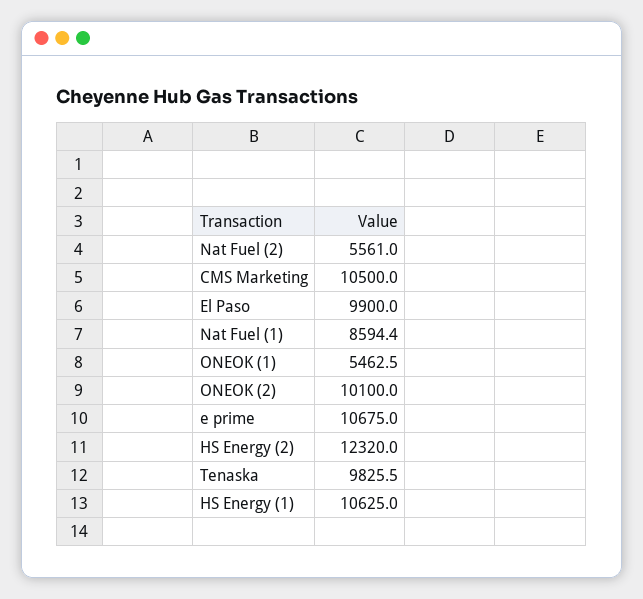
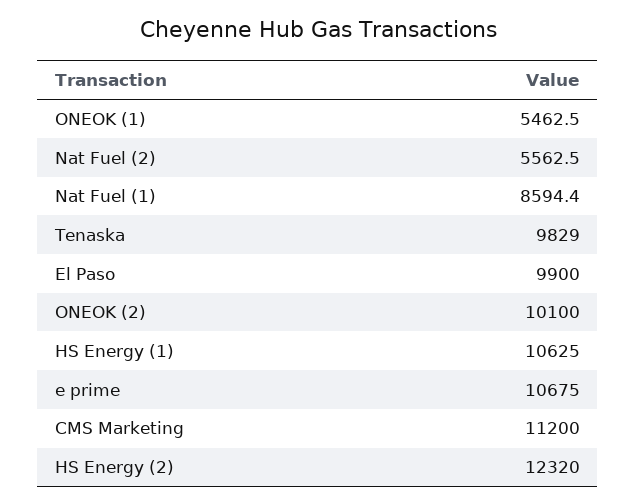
Nat Fuel (2): 5561 -> 5562.5
CMS Marketing: 10500 -> 11200
Tenaska: 9825.5 -> 9829

